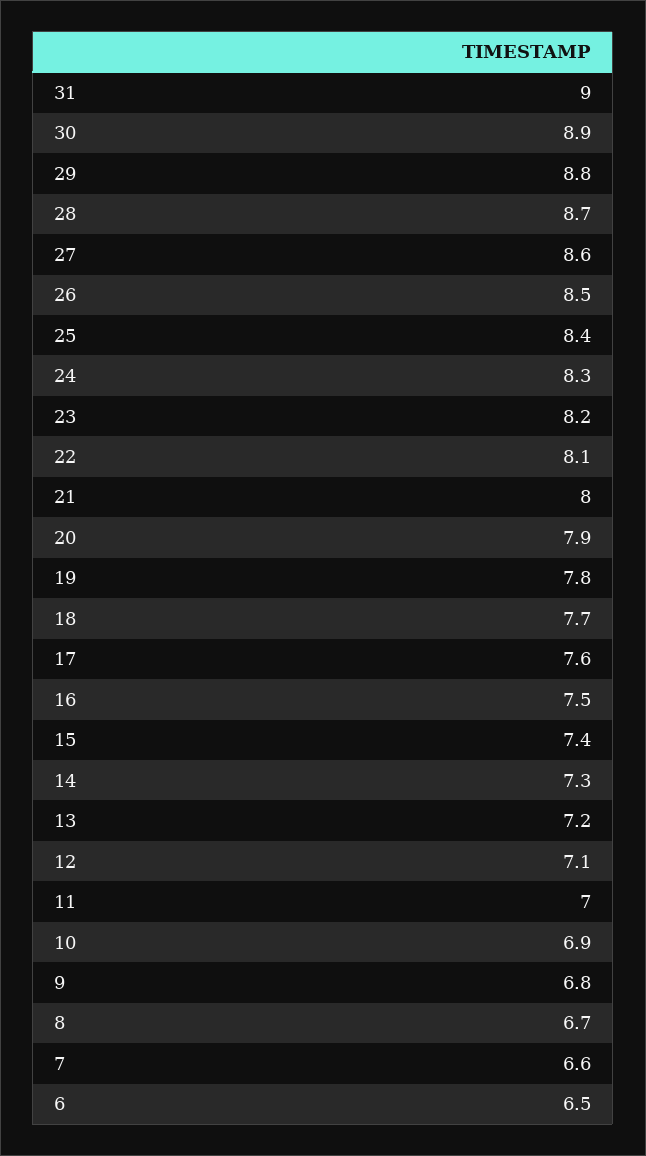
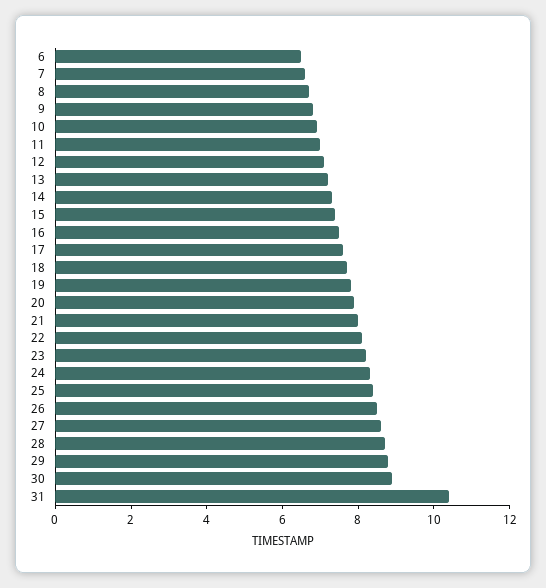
31: 9 -> 10.5

